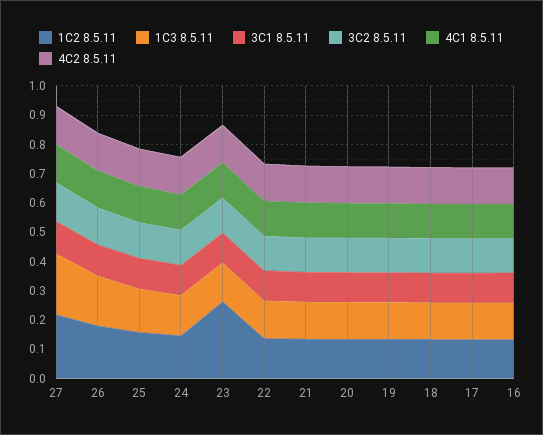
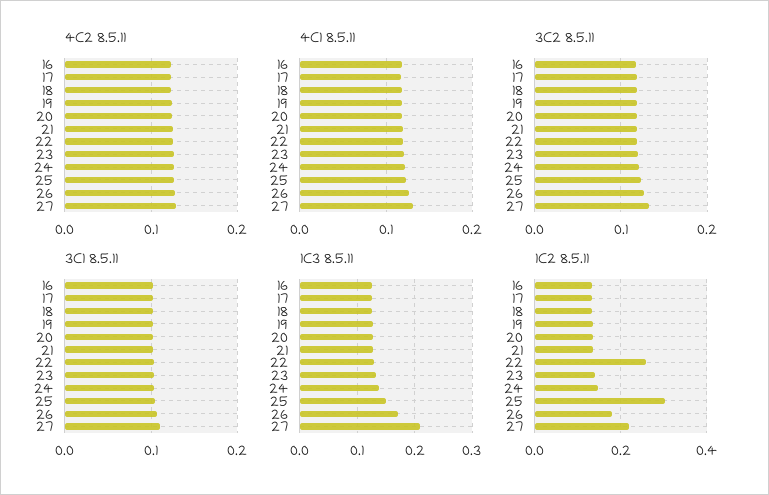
1C2 8.5.11, 25: 0.15 -> 0.3
1C2 8.5.11, 23: 0.25 -> 0.14
1C2 8.5.11, 22: 0.15 -> 0.26

